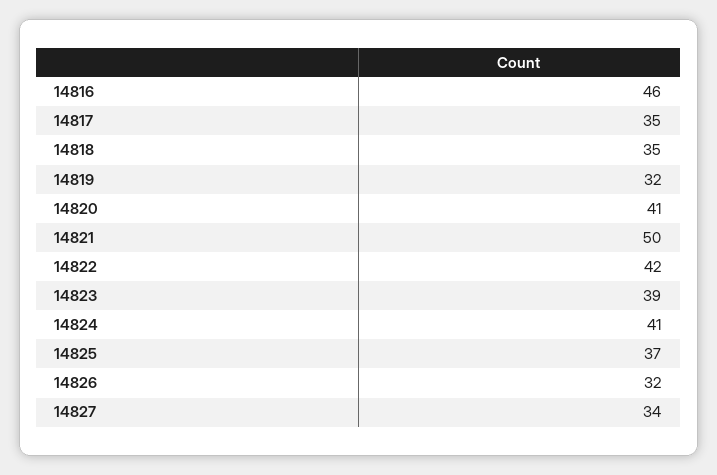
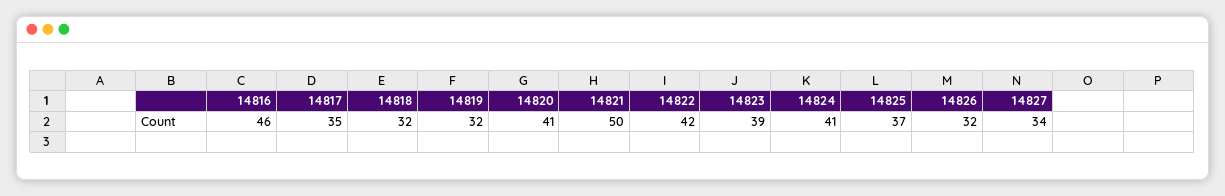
14818: 35 -> 32

